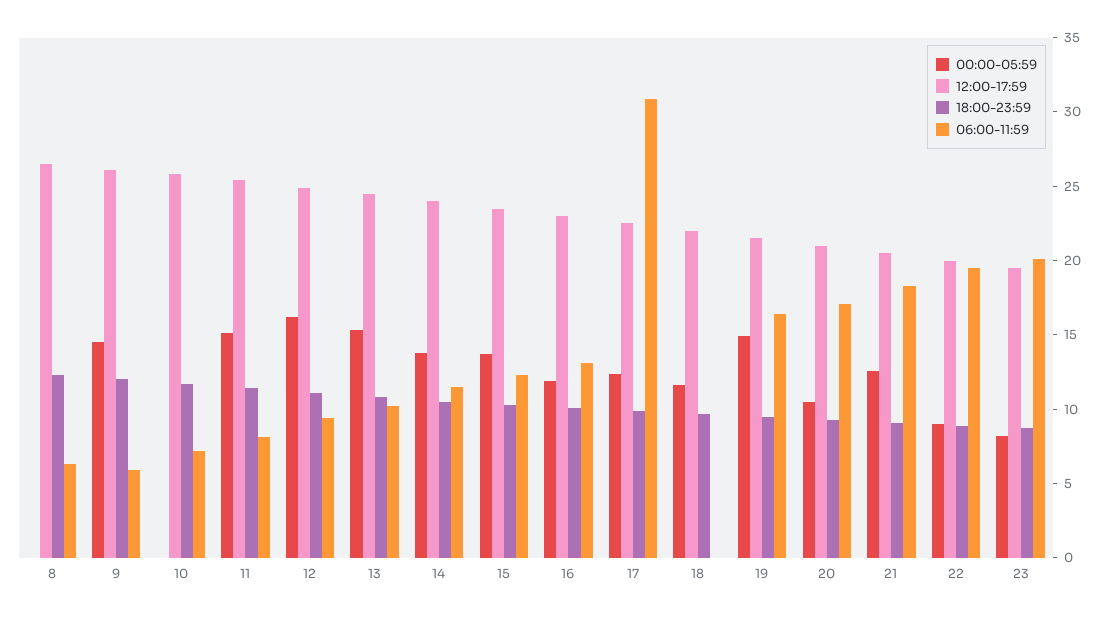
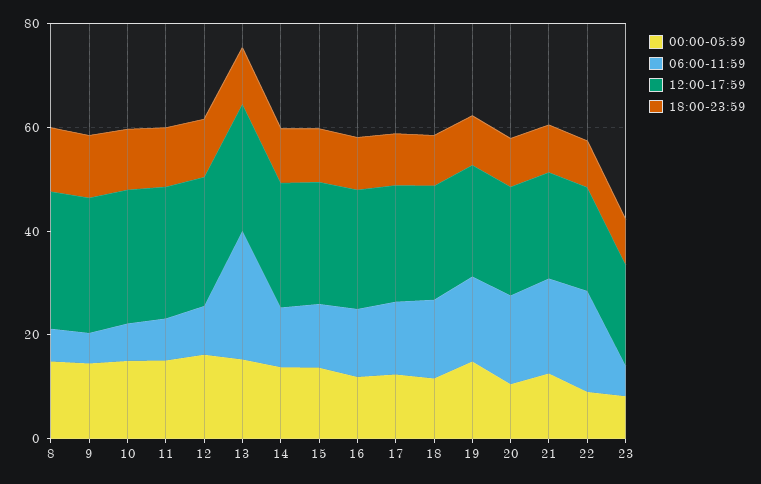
00:00-05:59, 8: 0 -> 15
00:00-05:59, 10: 0 -> 15
06:00-11:59, 13: 10 -> 25
06:00-11:59, 17: 31 -> 15
06:00-11:59, 18: 0 -> 15
06:00-11:59, 23: 20 -> 5

